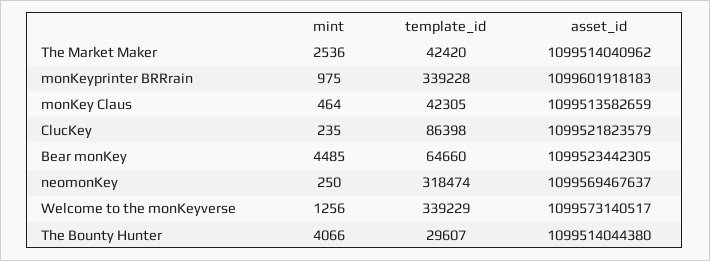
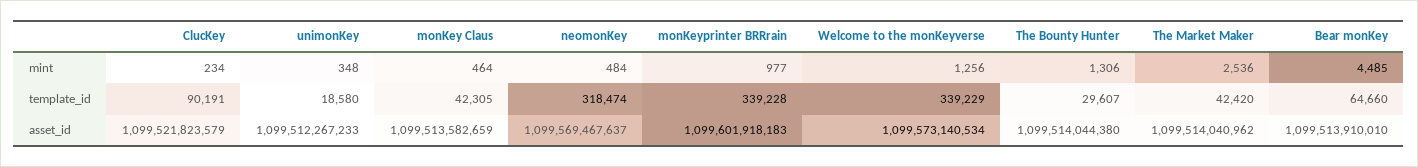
mint, monKeyprinter BRRrain: 975 -> 977
mint, ClucKey: 235 -> 234
template_id, ClucKey: 86398 -> 90191
asset_id, Bear monKey: 1099523442305 -> 1099513910010
mint, neomonKey: 250 -> 484
asset_id, Welcome to the monKeyverse: 1099573140517 -> 1099573140534
mint, The Bounty Hunter: 4066 -> 1306
mint, unimonKey: none -> 348
template_id, unimonKey: none -> 18580
asset_id, unimonKey: none -> 1099512267233

